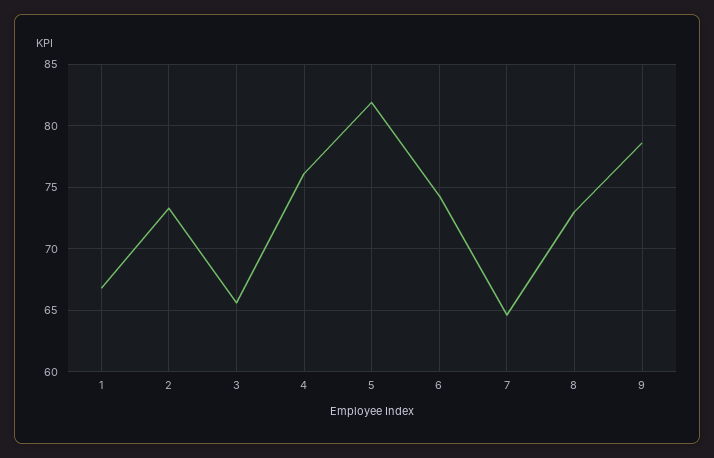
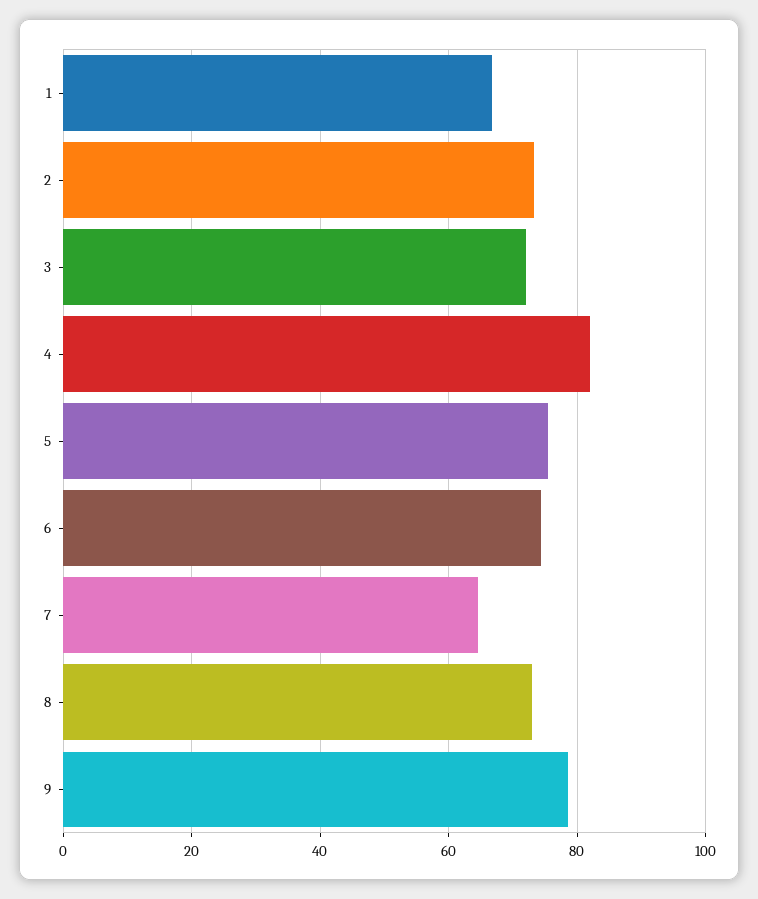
3: 65.5 -> 72
4: 76 -> 82
5: 82 -> 76

